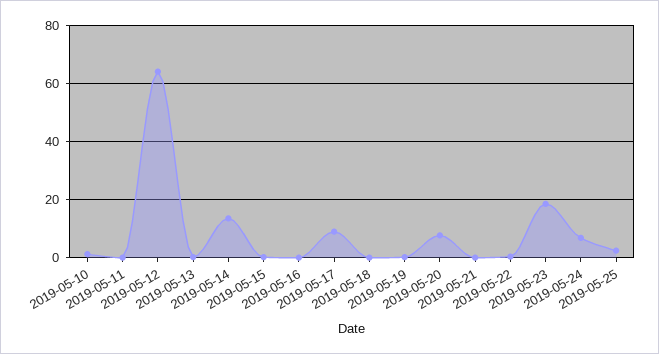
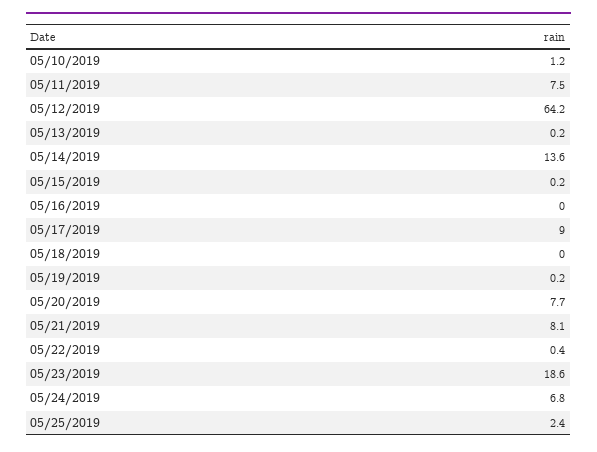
2019-05-11: 0 -> 7.5
2019-05-21: 0 -> 8.1

